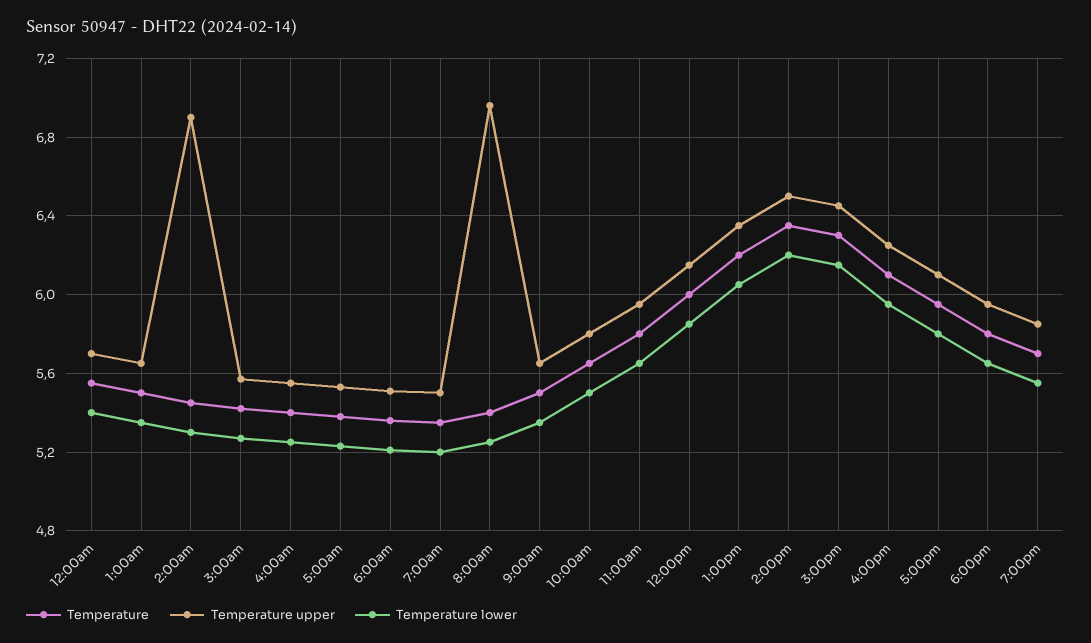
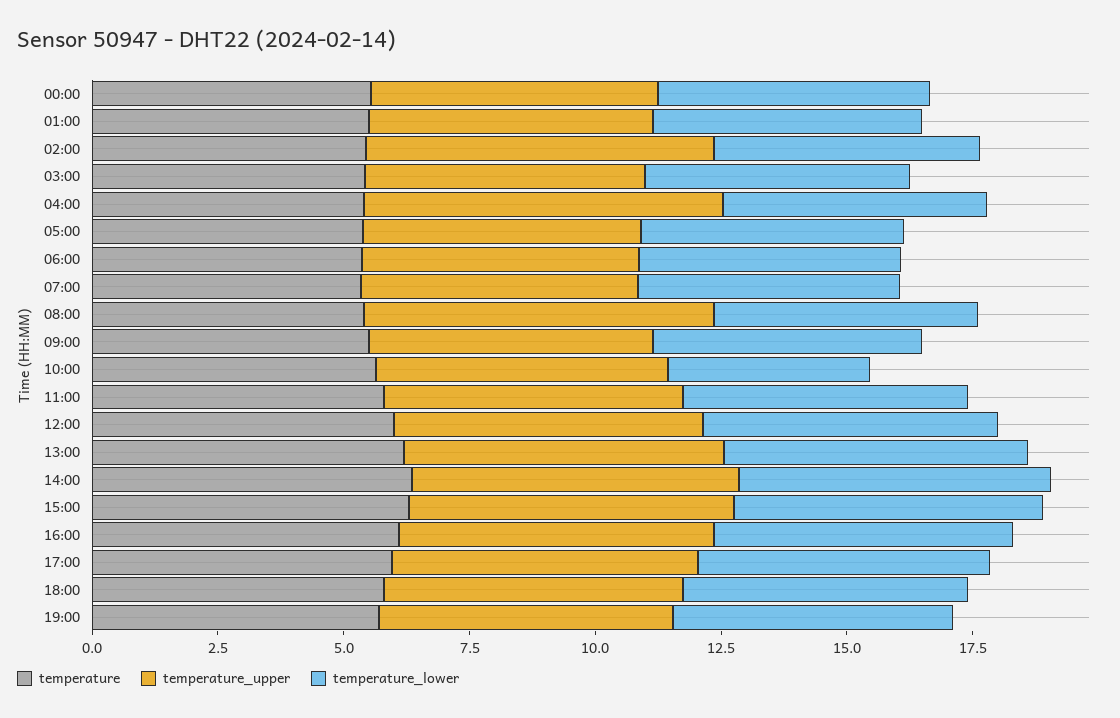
Temperature upper, 4:00am: 5.55 -> 7
Temperature lower, 10:00am: 5.5 -> 4

